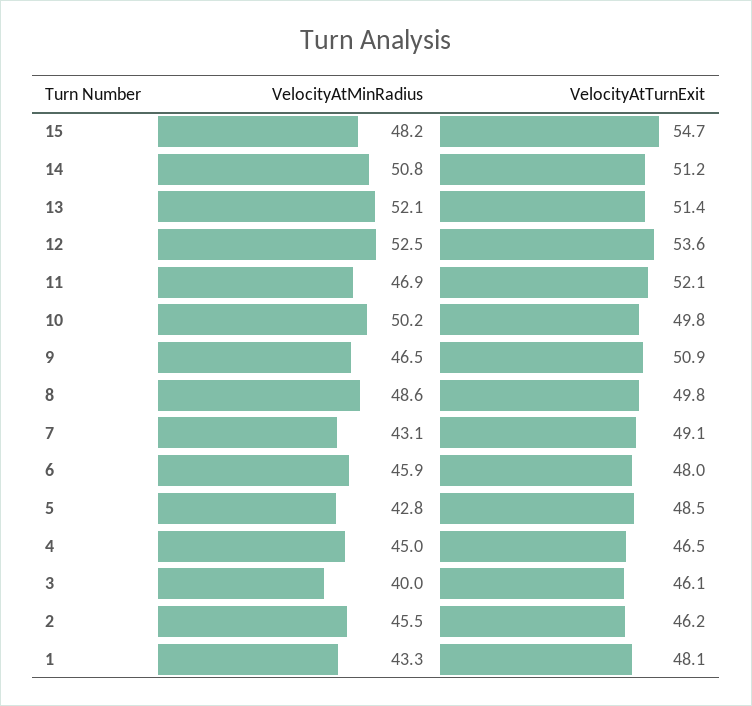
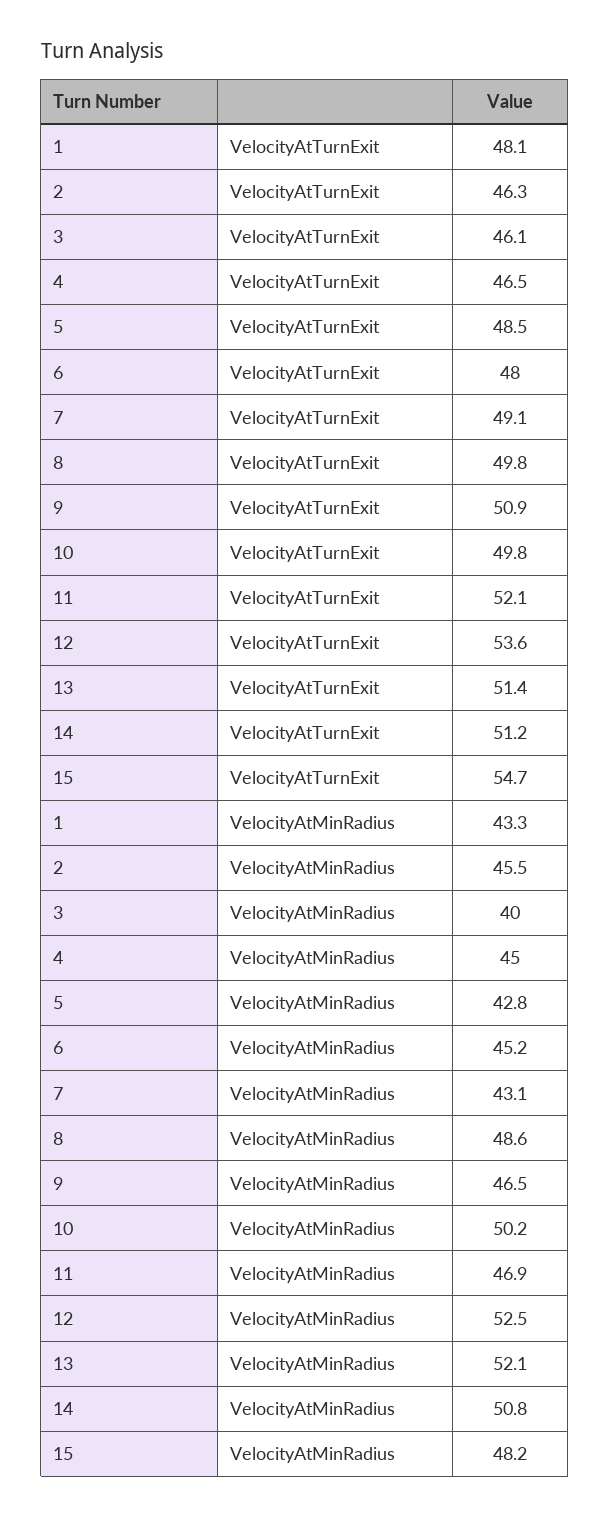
VelocityAtMinRadius, 6: 45.9 -> 45.2
VelocityAtTurnExit, 2: 46.2 -> 46.3

